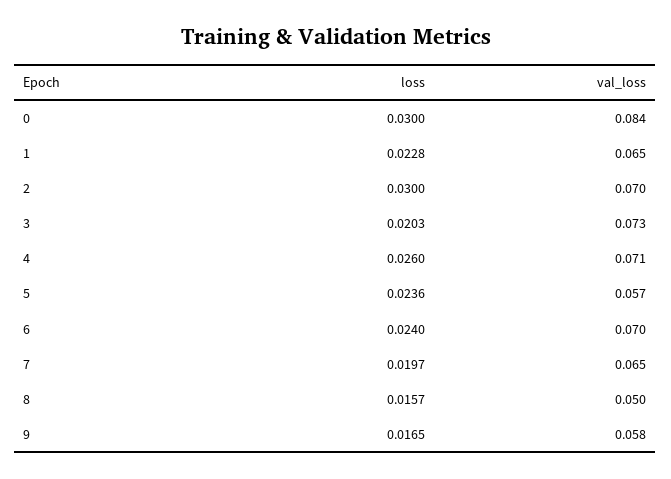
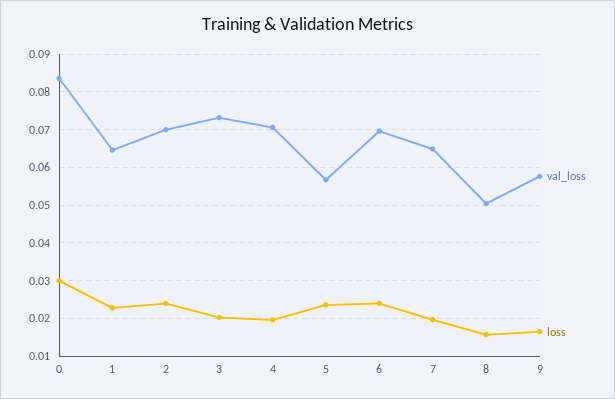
loss, 2: 0.03 -> 0.024
loss, 4: 0.026 -> 0.02

